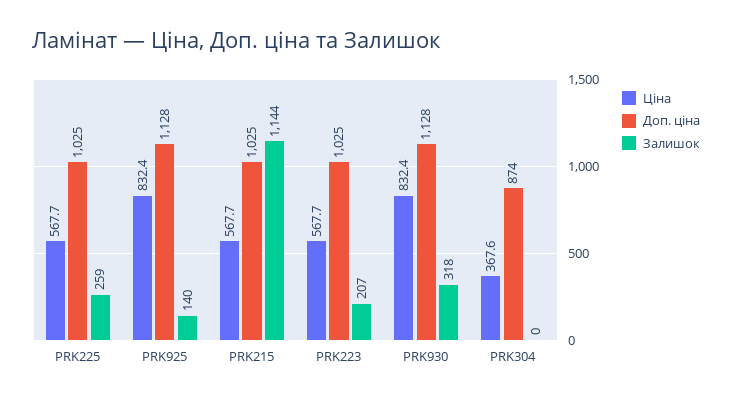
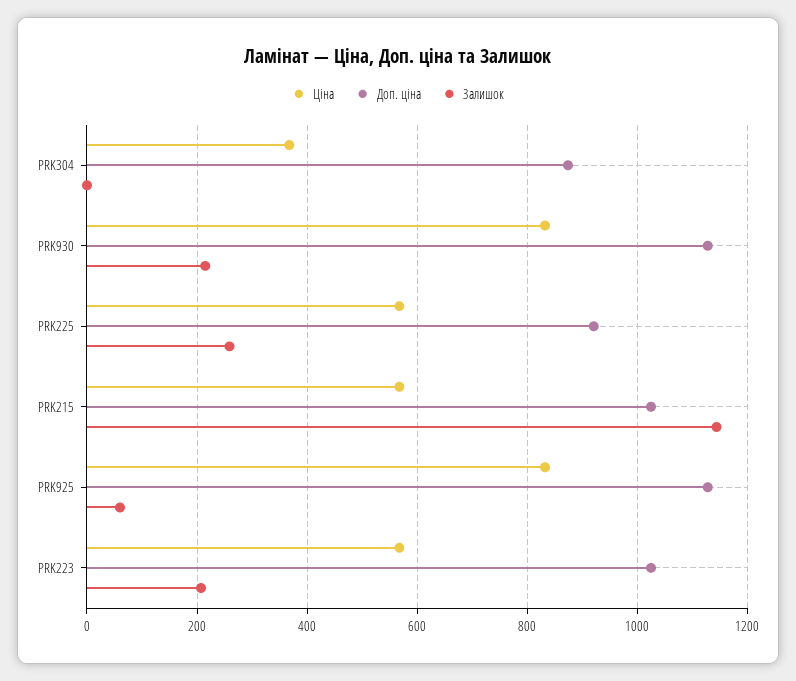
Доп. ціна, PRK225: 1025 -> 920
Залишок, PRK925: 140 -> 60
Залишок, PRK930: 318 -> 220

